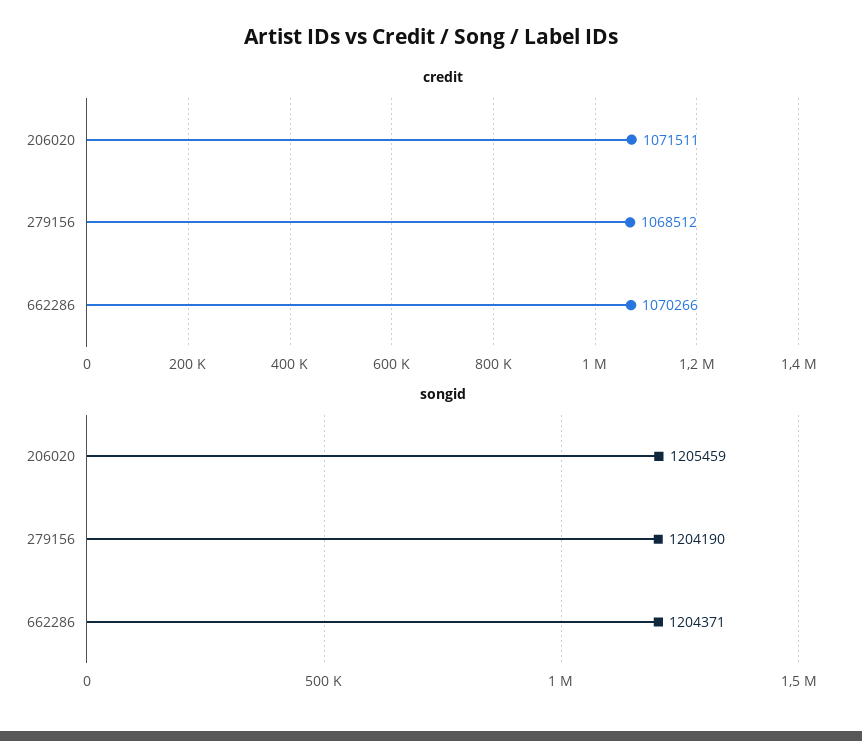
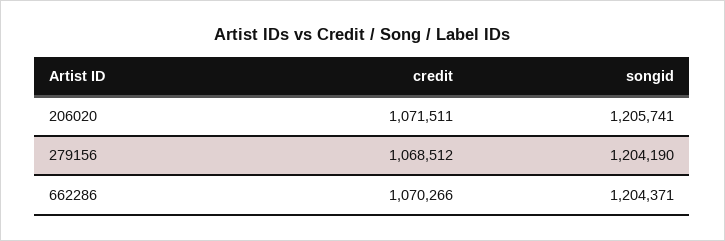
songid, 206020: 1205459 -> 1205741

